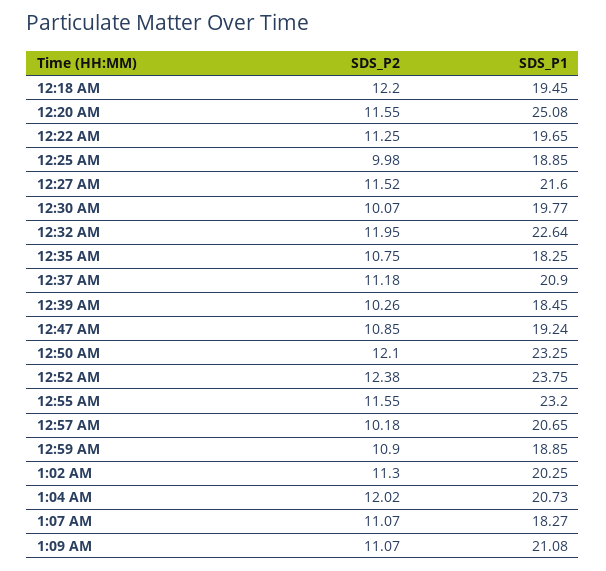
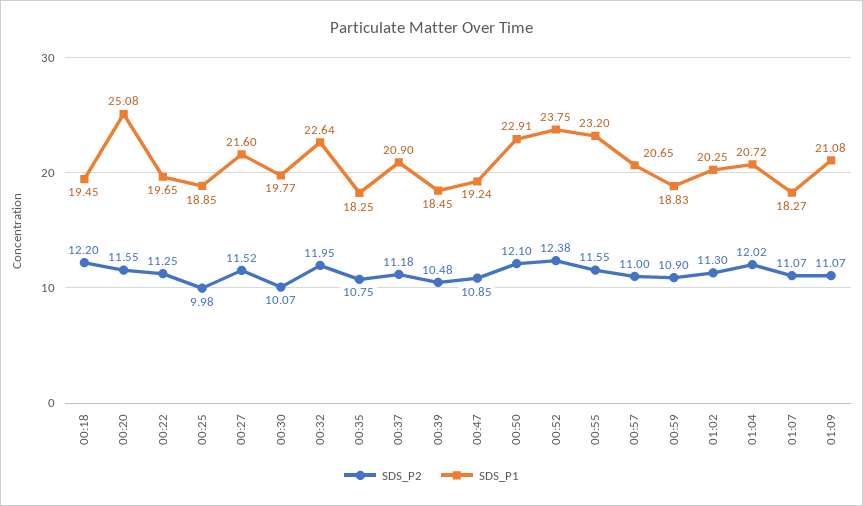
SDS_P2, 12:39 AM: 10.26 -> 10.48
SDS_P1, 12:50 AM: 23.25 -> 22.91
SDS_P2, 12:57 AM: 10.18 -> 11
SDS_P1, 12:59 AM: 18.85 -> 18.83
SDS_P1, 1:04 AM: 20.73 -> 20.72

